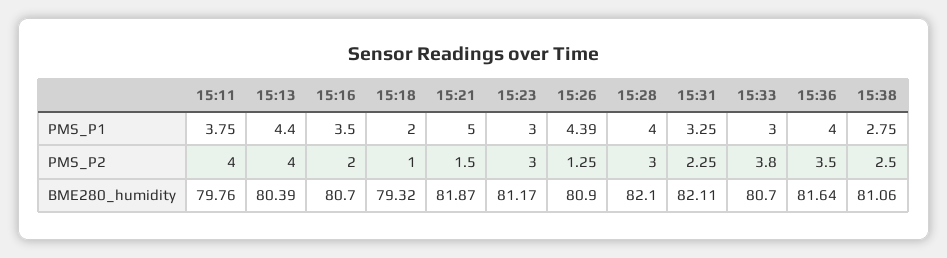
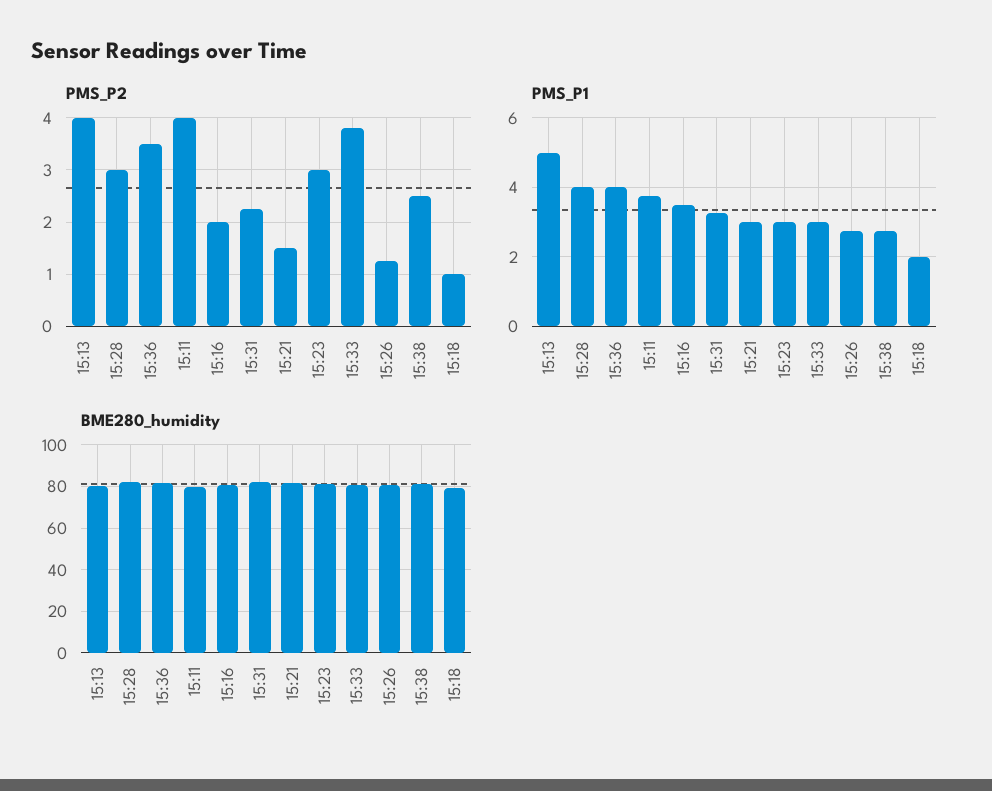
PMS_P1, 15:13: 4.4 -> 5
PMS_P1, 15:21: 5 -> 3
PMS_P1, 15:26: 4.39 -> 2.8

